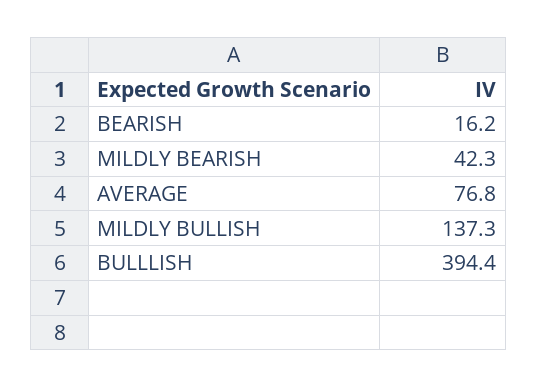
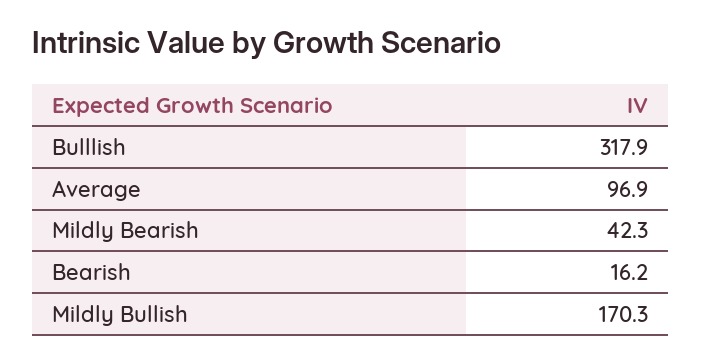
AVERAGE: 76.8 -> 96.9
MILDLY BULLISH: 137.3 -> 170.3
BULLLISH: 394.4 -> 317.9

